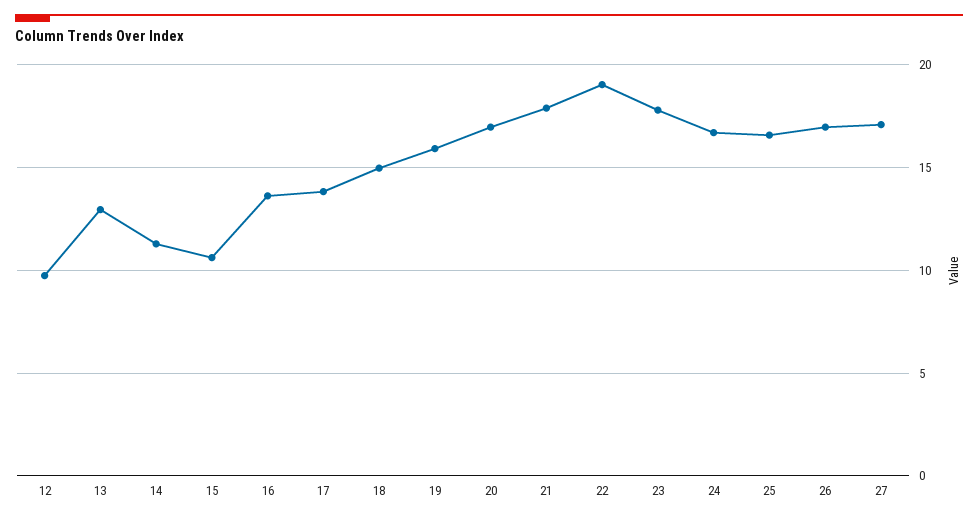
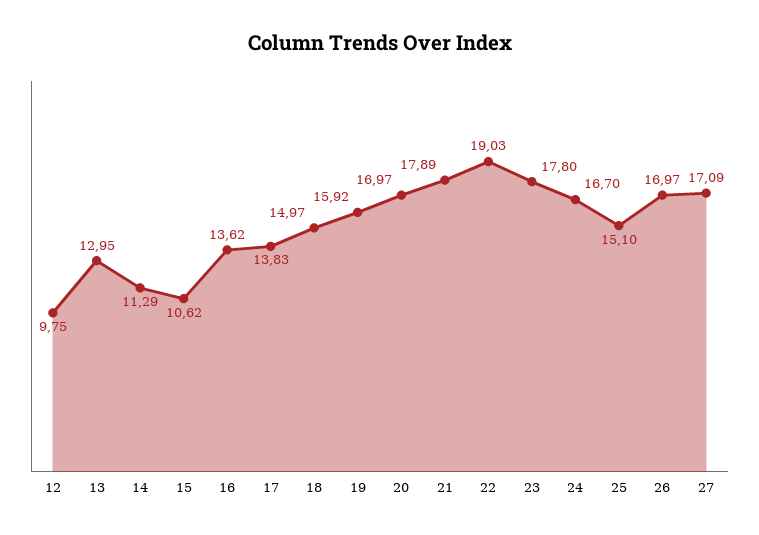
25: 16.5 -> 15.1

